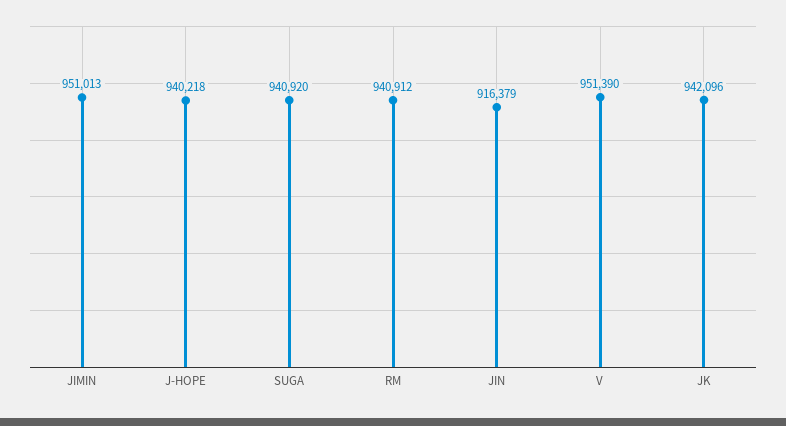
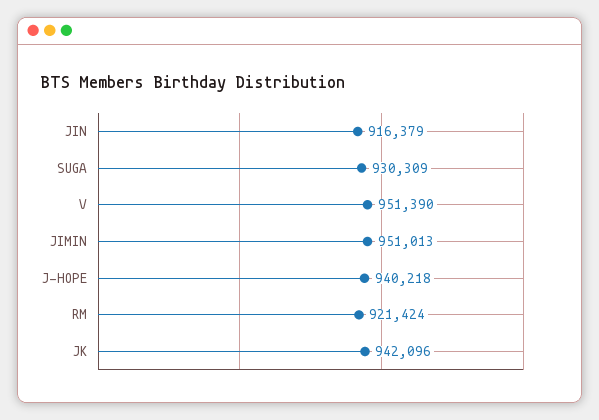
SUGA: 940920 -> 930309
RM: 940912 -> 921424

